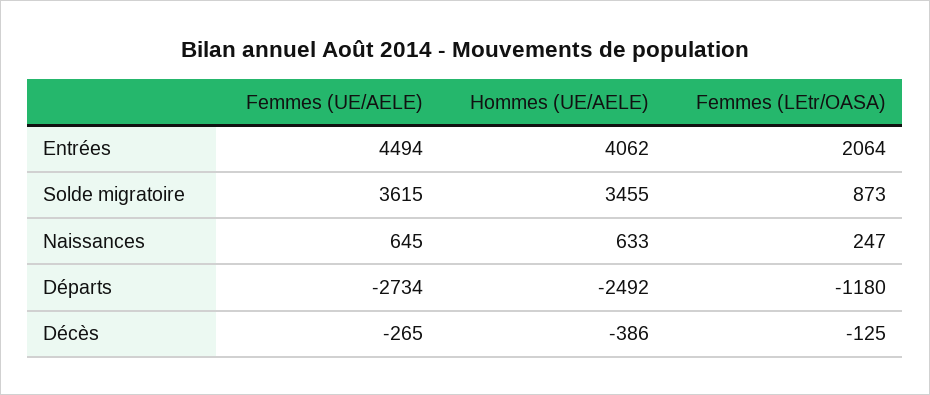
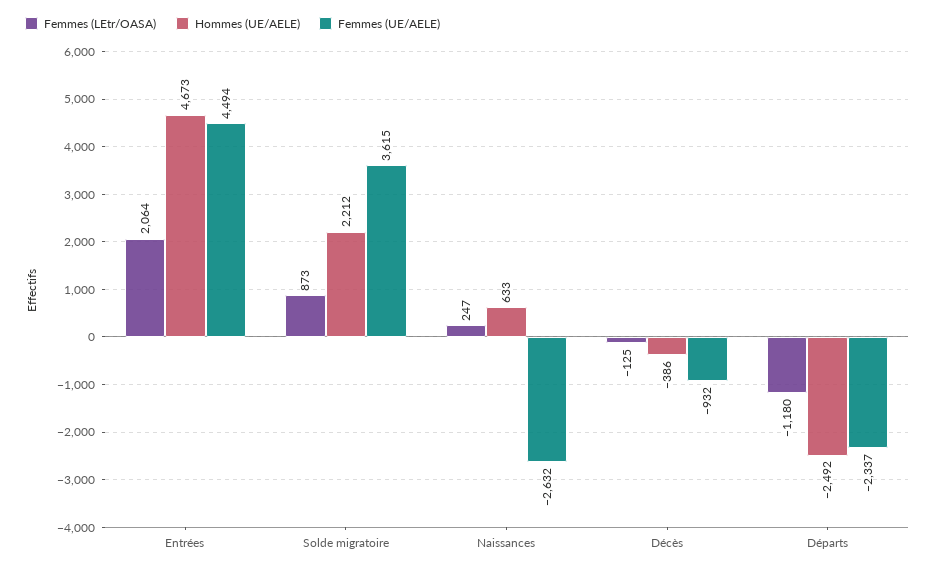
Hommes (UE/AELE), Entrées: 4062 -> 4673
Hommes (UE/AELE), Solde migratoire: 3455 -> 2212
Femmes (UE/AELE), Naissances: 645 -> -2632
Femmes (UE/AELE), Départs: -2734 -> -2337
Femmes (UE/AELE), Décès: -265 -> -932

